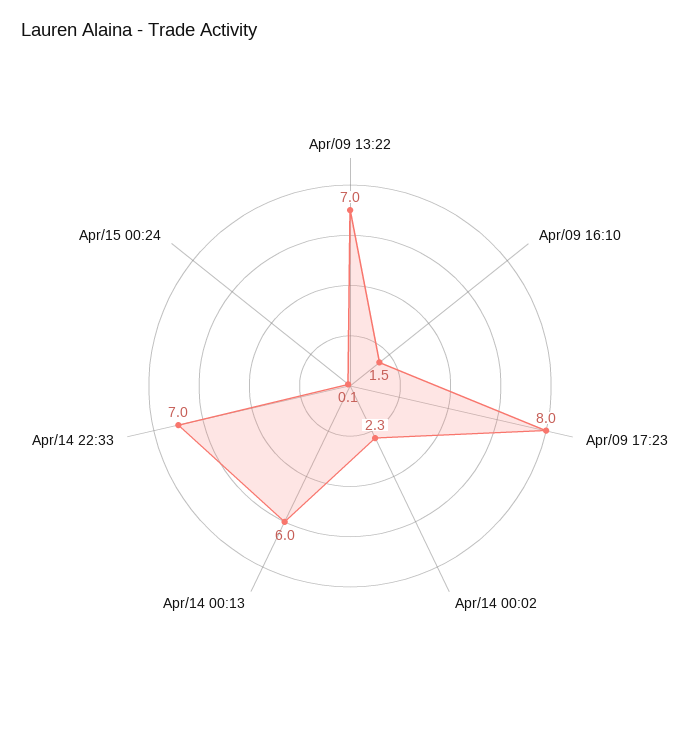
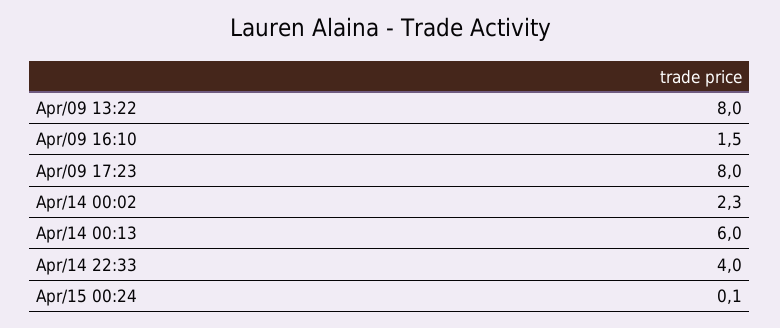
Apr/09 13:22: 7 -> 8
Apr/14 22:33: 7 -> 4

